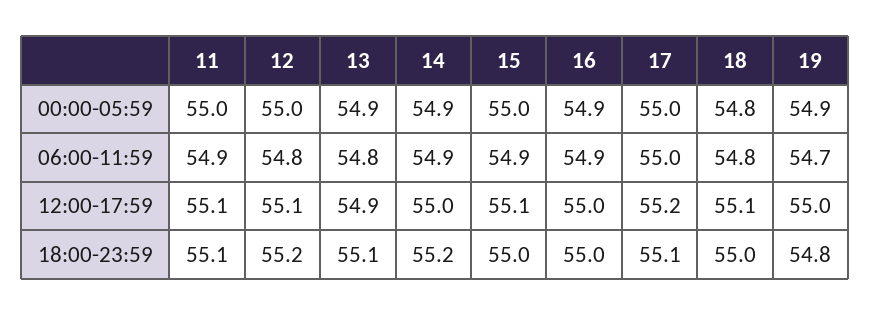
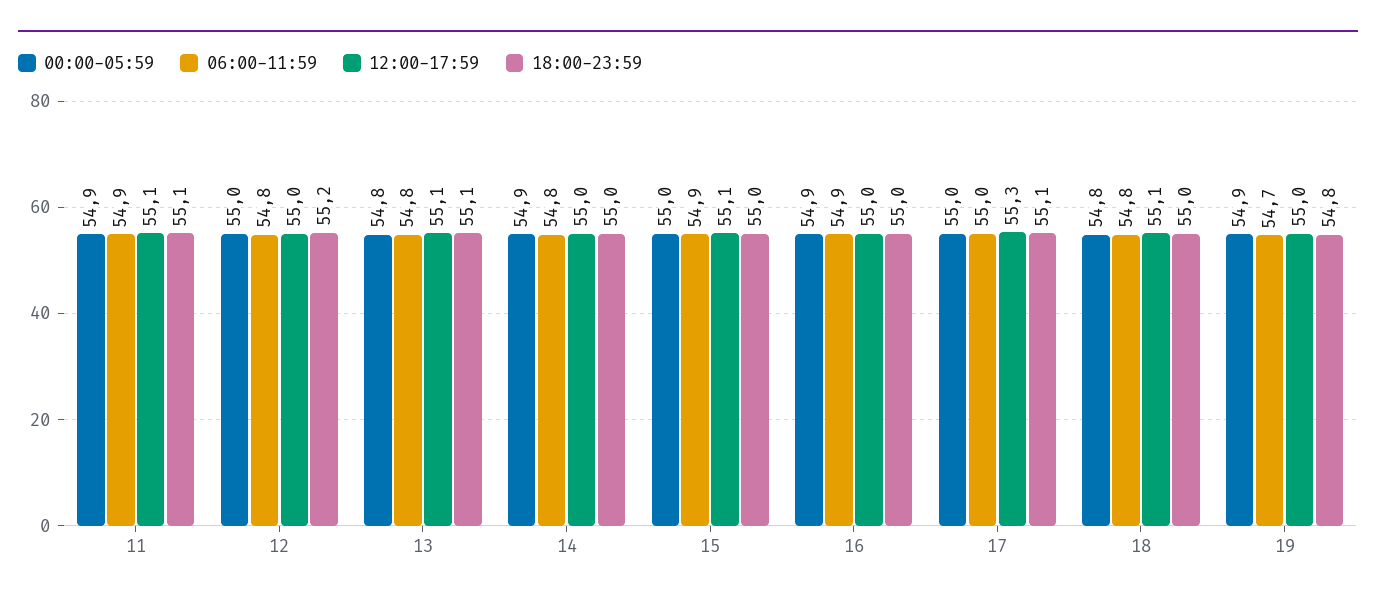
00:00-05:59, 11: 55 -> 54.9
00:00-05:59, 13: 54.9 -> 54.8
06:00-11:59, 14: 54.9 -> 54.8
12:00-17:59, 12: 55.1 -> 55
12:00-17:59, 13: 54.9 -> 55.1
12:00-17:59, 17: 55.2 -> 55.3
18:00-23:59, 14: 55.2 -> 55

